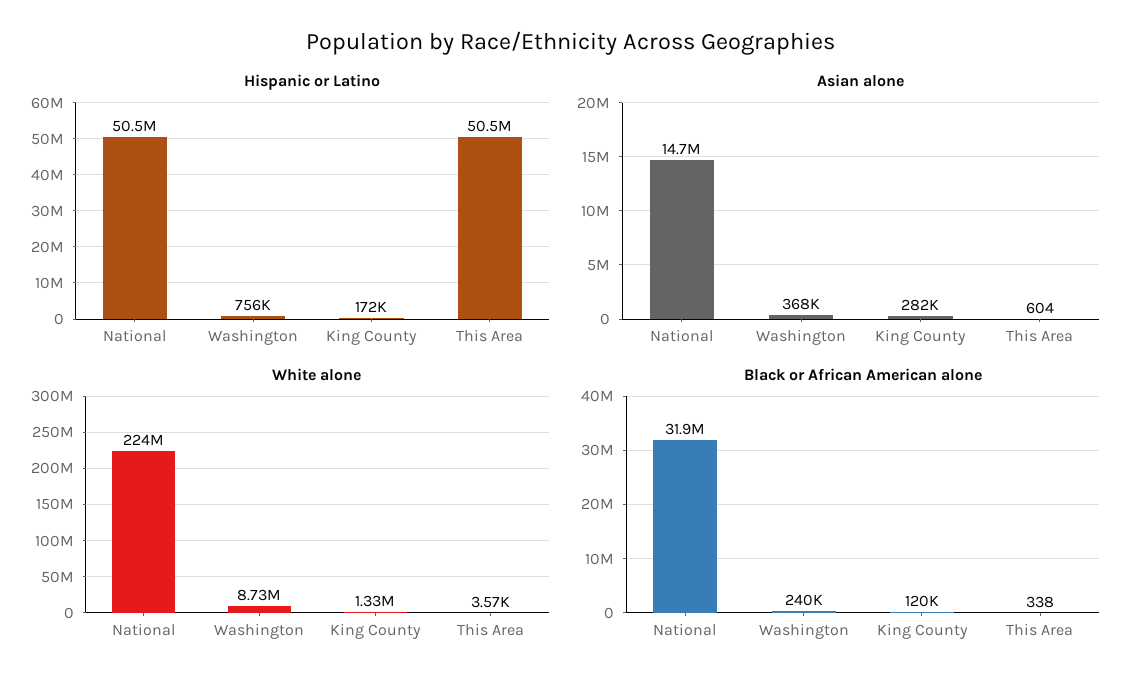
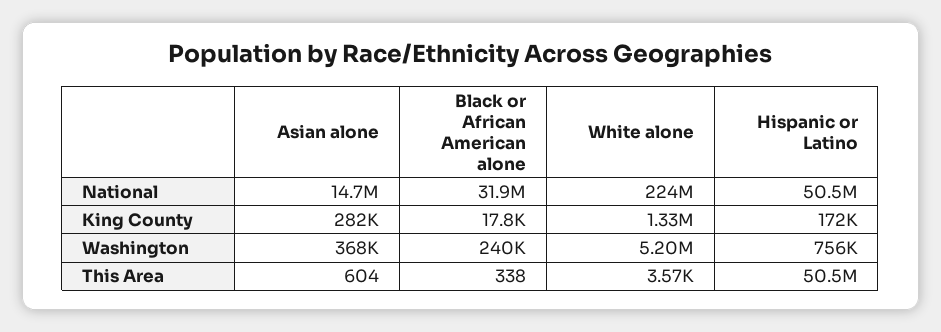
White alone, Washington: 8730000 -> 5200000
Black or African American alone, King County: 120000 -> 17800

